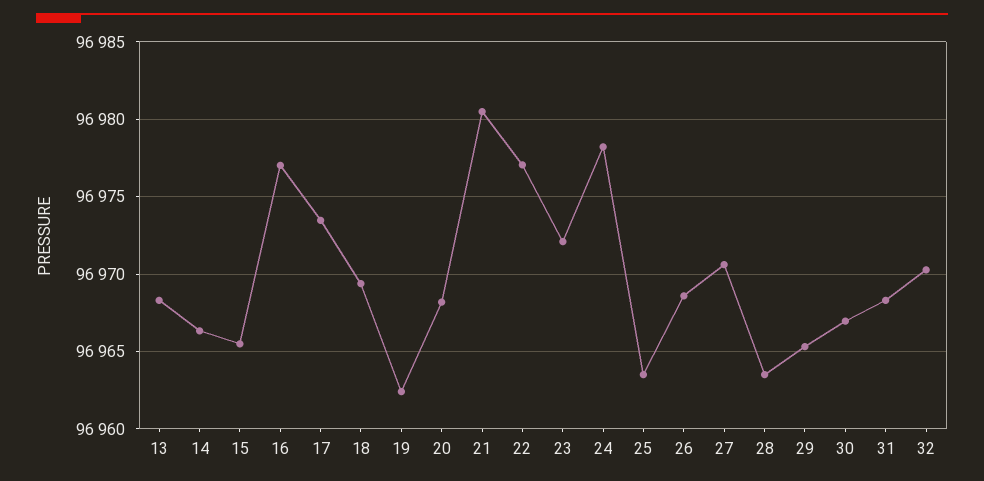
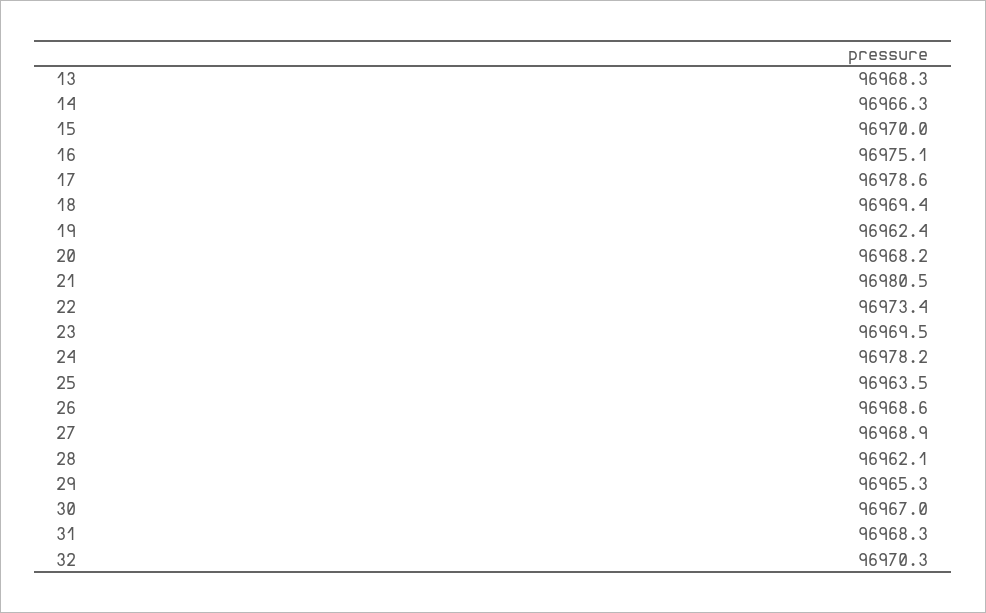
15: 96965.5 -> 96970
16: 96977 -> 96975.1
17: 96973.5 -> 96978.6
22: 96977 -> 96973.4
23: 96972 -> 96969.5
27: 96970.5 -> 96968.9
28: 96963.5 -> 96962.1

